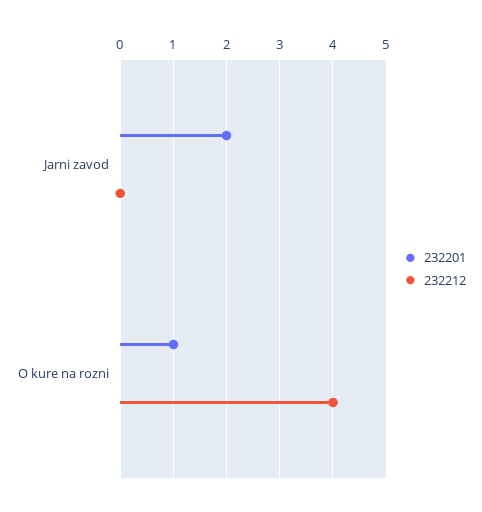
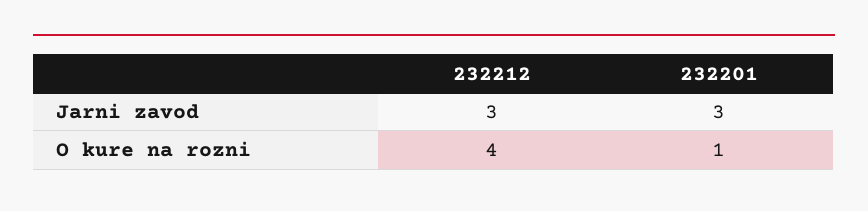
232201, Jarni zavod: 2 -> 3
232212, Jarni zavod: 0 -> 3

